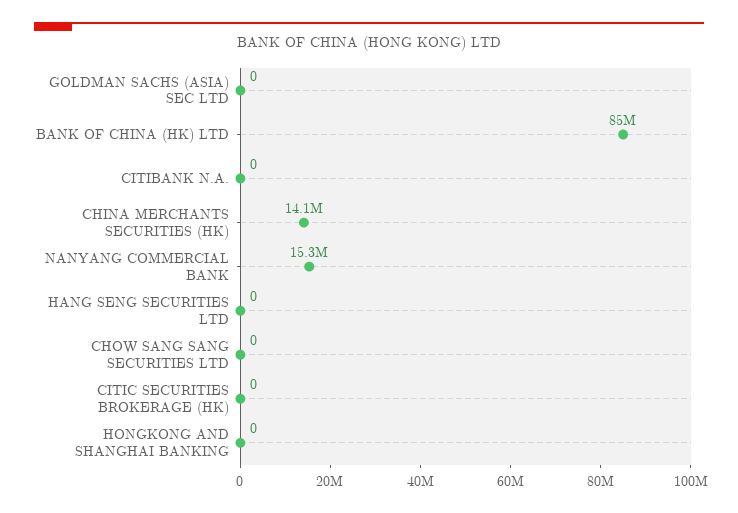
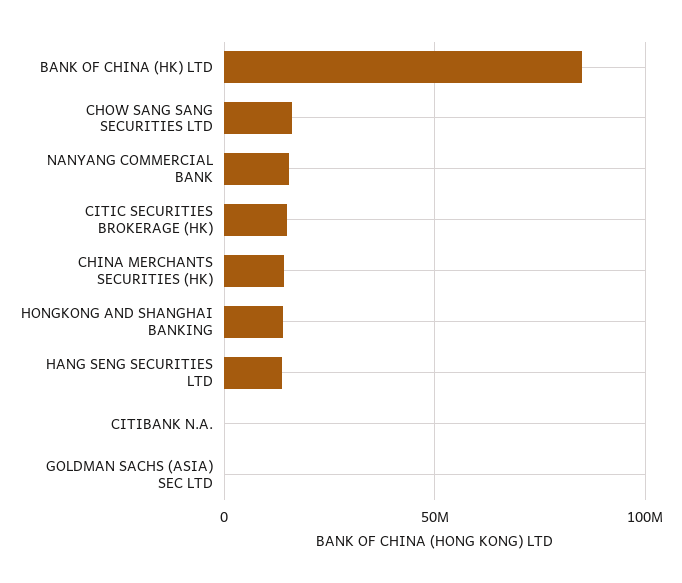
HANG SENG SECURITIES LTD: 0 -> 15000000
CHOW SANG SANG SECURITIES LTD: 0 -> 15000000
CITIC SECURITIES BROKERAGE (HK): 0 -> 15000000
HONGKONG AND SHANGHAI BANKING: 0 -> 15000000

